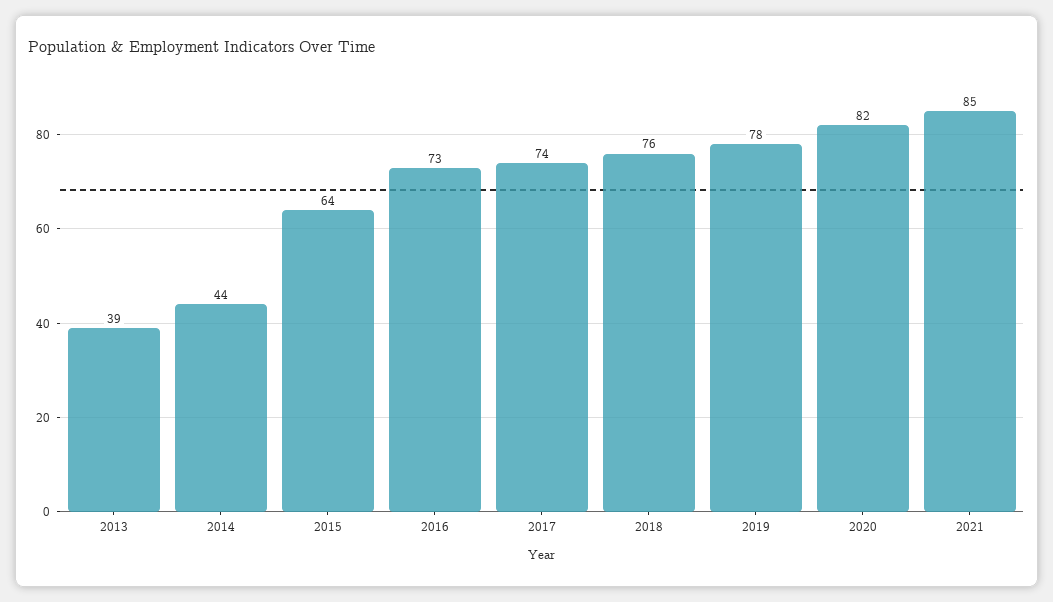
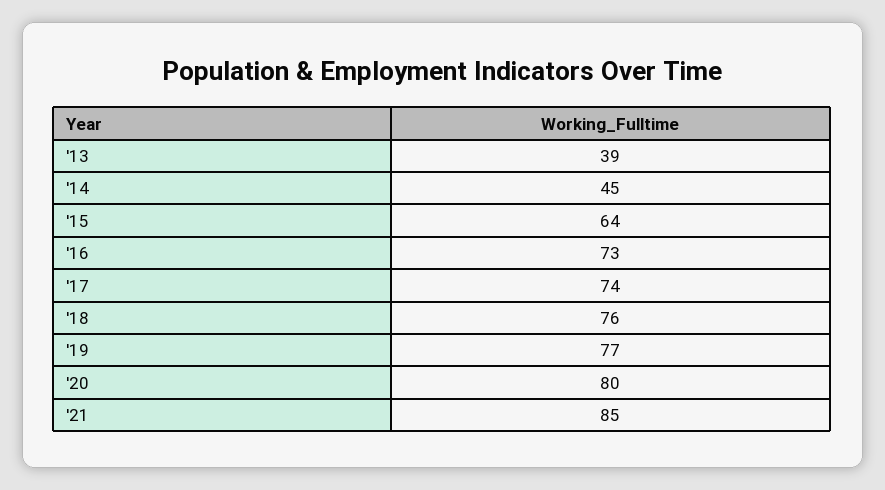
2014: 44 -> 45
2019: 78 -> 77
2020: 82 -> 80

